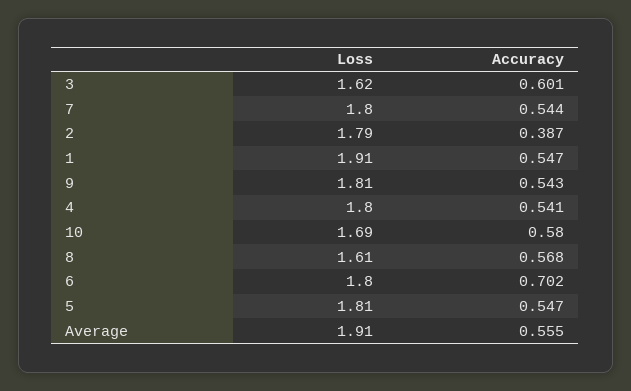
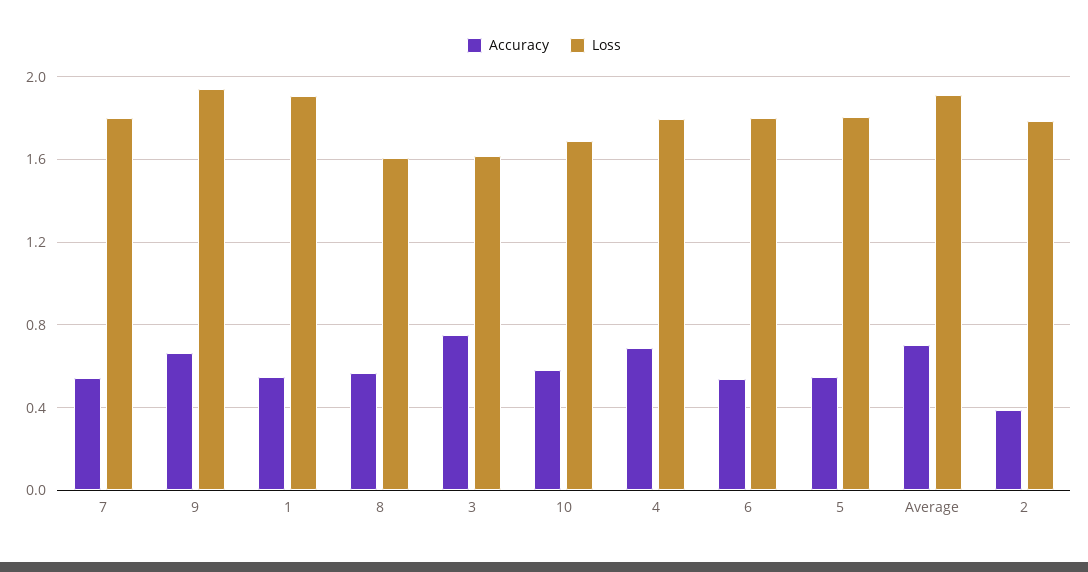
Accuracy, 3: 0.601 -> 0.75
Loss, 9: 1.81 -> 1.95
Accuracy, 9: 0.543 -> 0.65
Accuracy, 4: 0.541 -> 0.7
Accuracy, 6: 0.702 -> 0.55
Accuracy, Average: 0.555 -> 0.7

